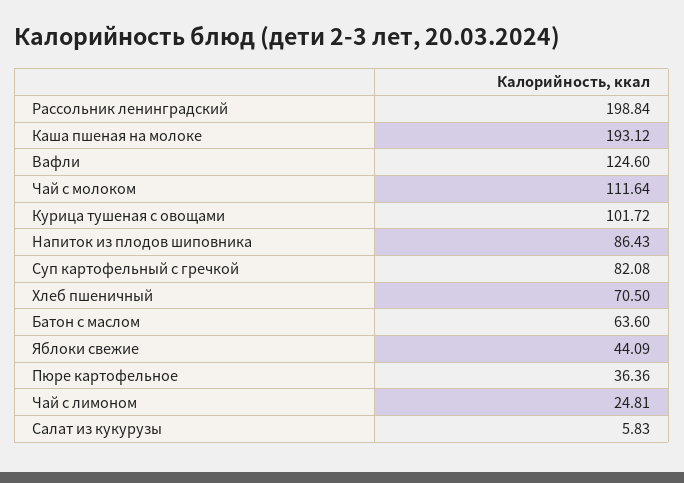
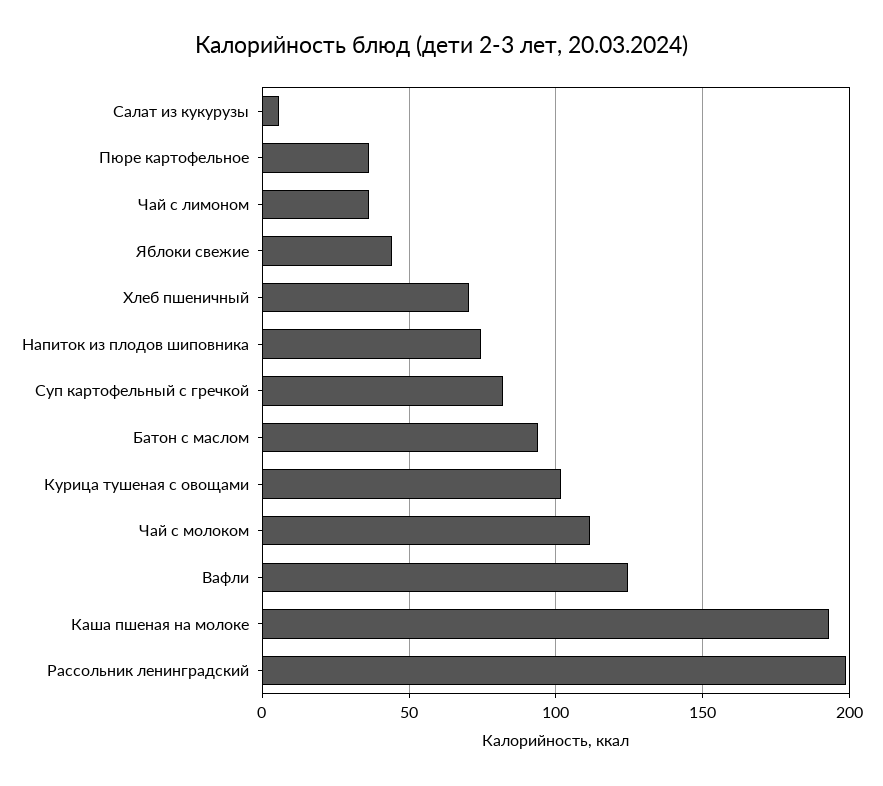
Напиток из плодов шиповника: 86.43 -> 75
Батон с маслом: 63.6 -> 95
Чай с лимоном: 24.81 -> 35

